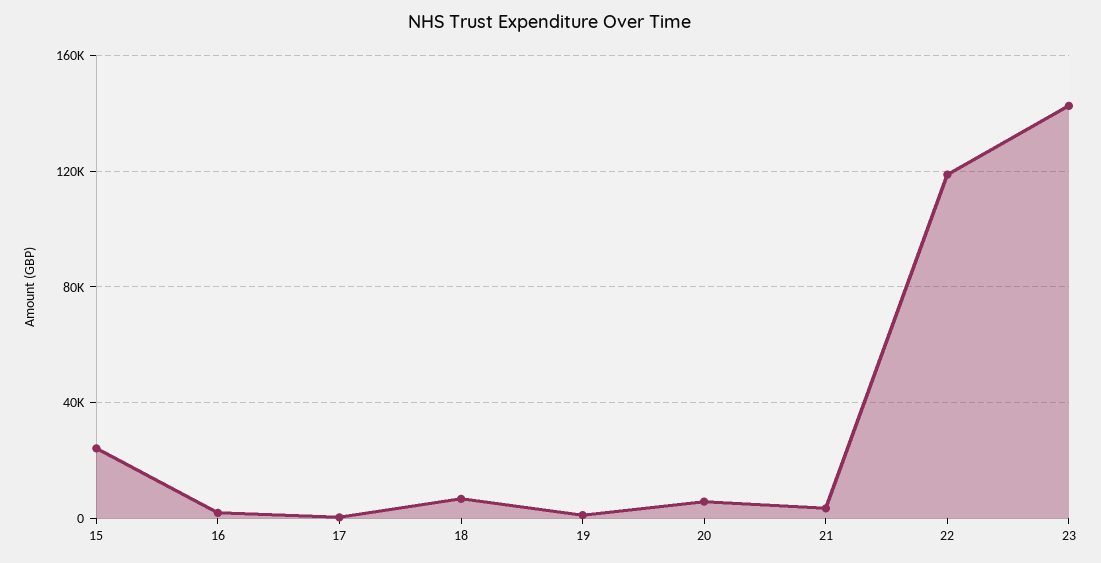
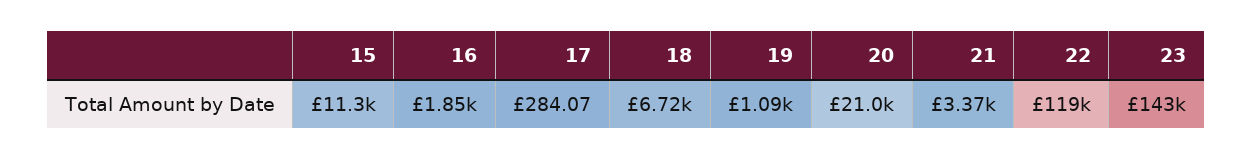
15: 25000 -> 11300
20: 5000 -> 21000

